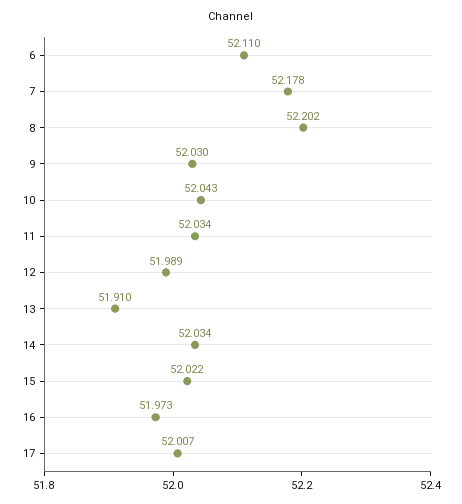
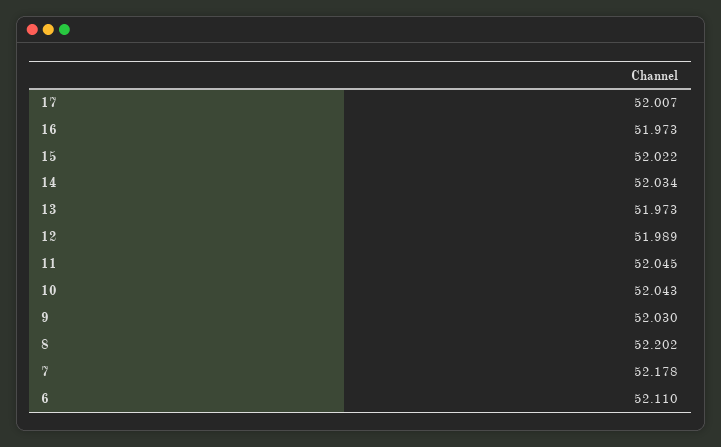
11: 52.034 -> 52.045
13: 51.91 -> 51.973

